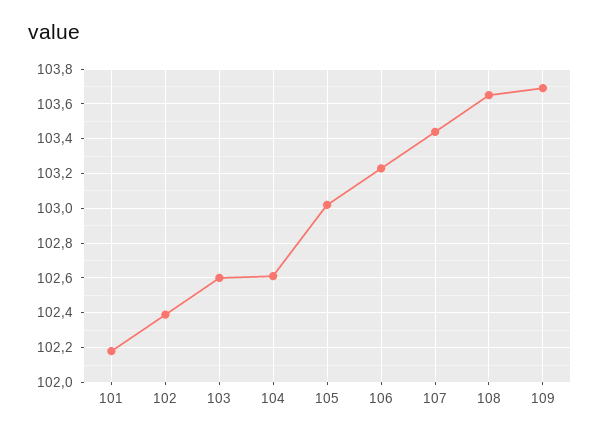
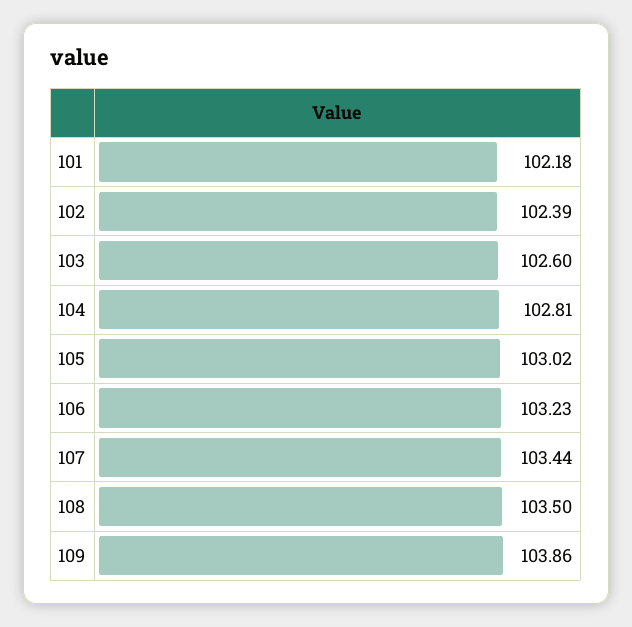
104: 102.6 -> 102.81
108: 103.65 -> 103.5
109: 103.7 -> 103.86

